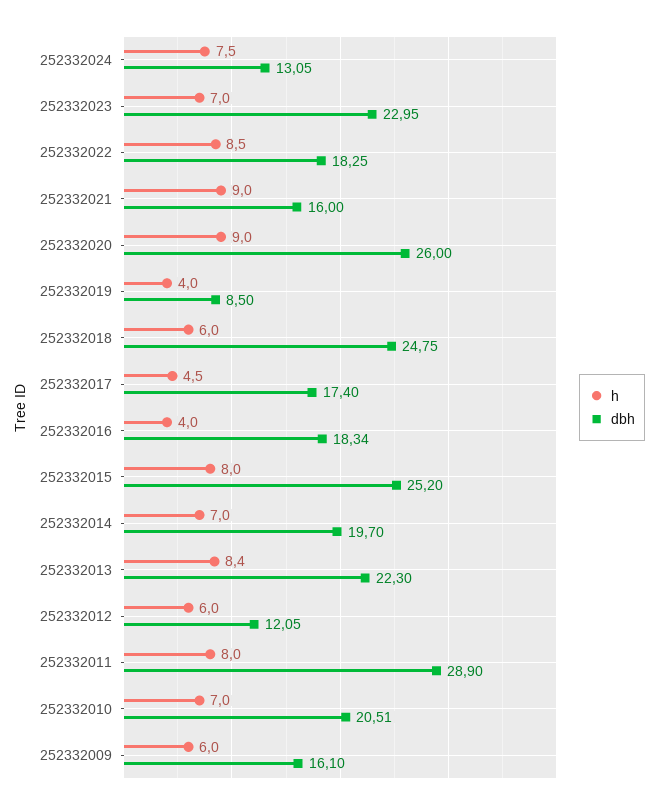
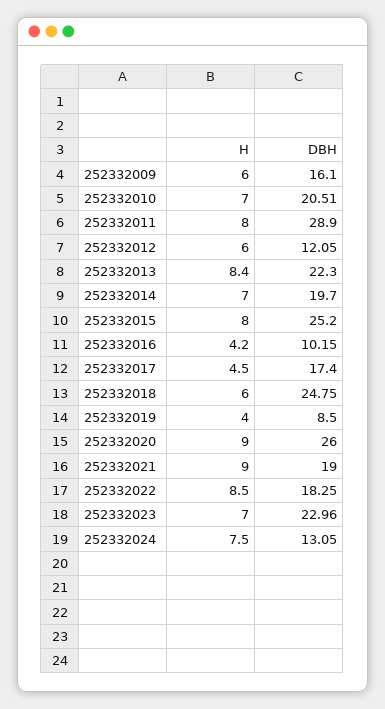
dbh, 252332023: 22.95 -> 22.96
dbh, 252332021: 16 -> 19
h, 252332016: 4 -> 4.2
dbh, 252332016: 18.34 -> 10.15

